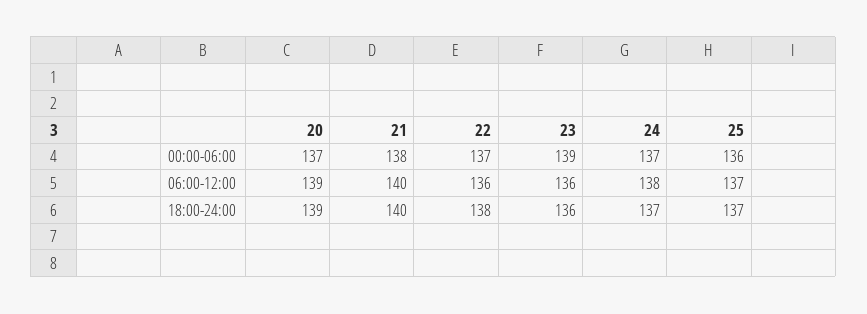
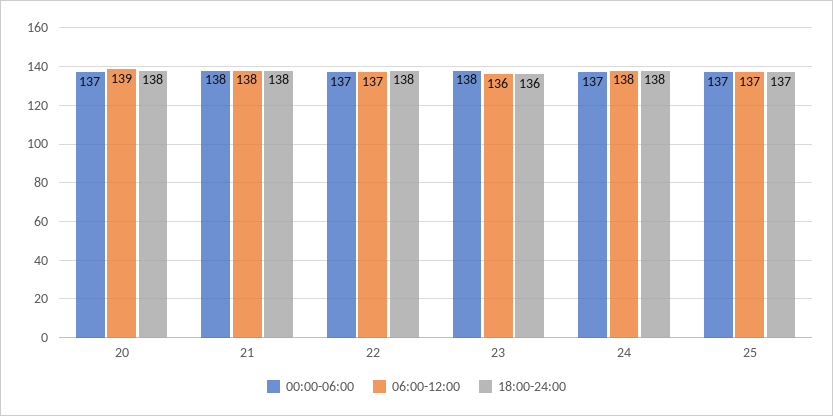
00:00-06:00, 23: 139 -> 138
00:00-06:00, 25: 136 -> 137
06:00-12:00, 21: 140 -> 138
06:00-12:00, 22: 136 -> 137
18:00-24:00, 20: 139 -> 138
18:00-24:00, 21: 140 -> 138
18:00-24:00, 24: 137 -> 138

